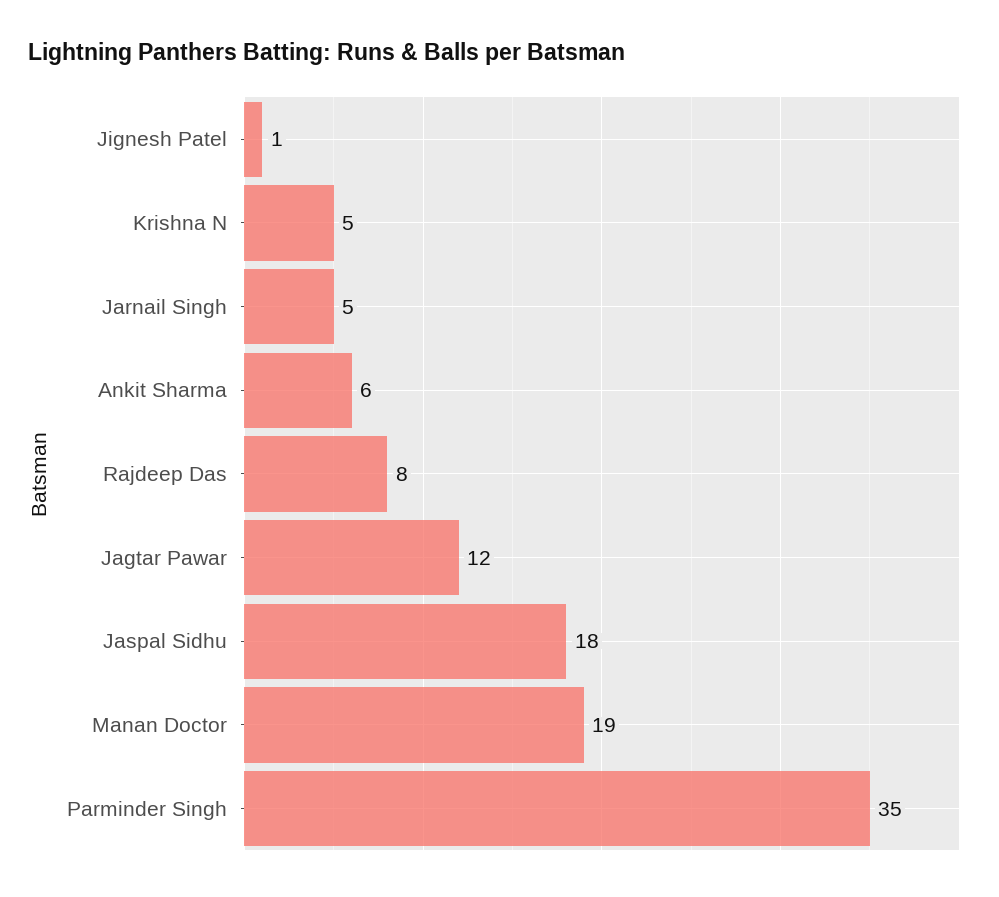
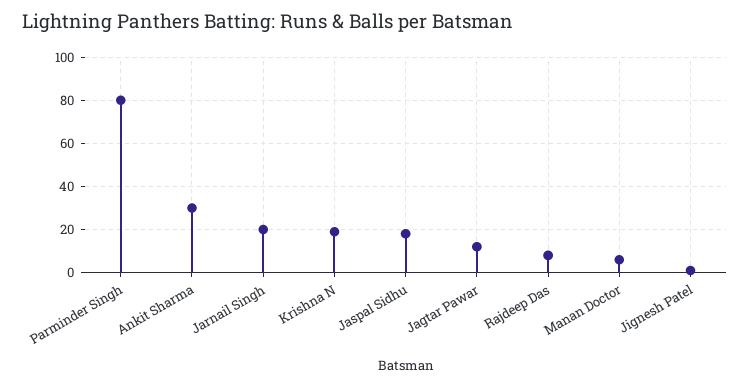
Krishna N: 5 -> 20
Jarnail Singh: 5 -> 20
Ankit Sharma: 6 -> 30
Manan Doctor: 19 -> 5
Parminder Singh: 35 -> 80

